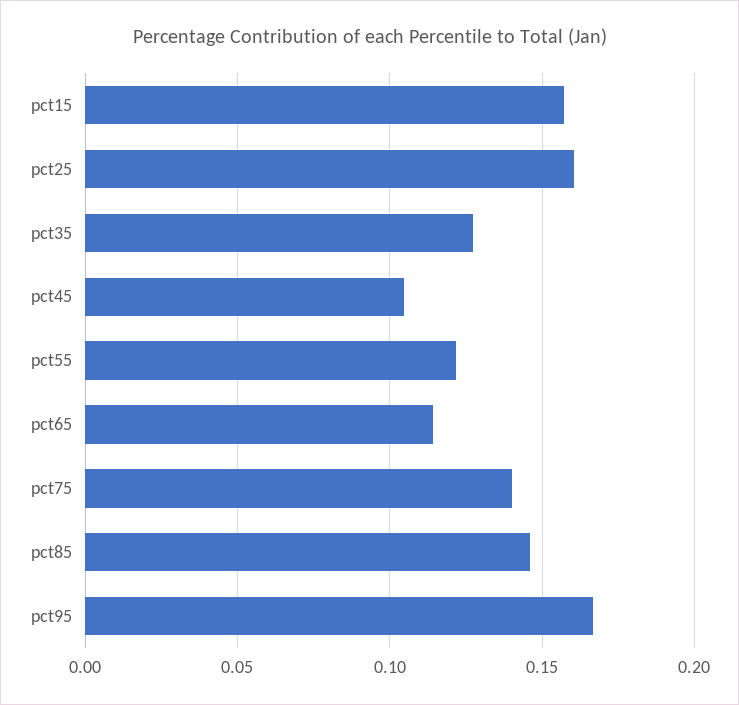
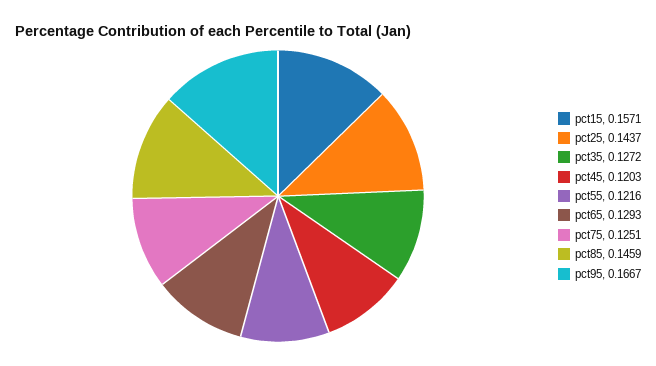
pct25: 0.16 -> 0.1437
pct45: 0.105 -> 0.1203
pct65: 0.115 -> 0.1293
pct75: 0.14 -> 0.1251

